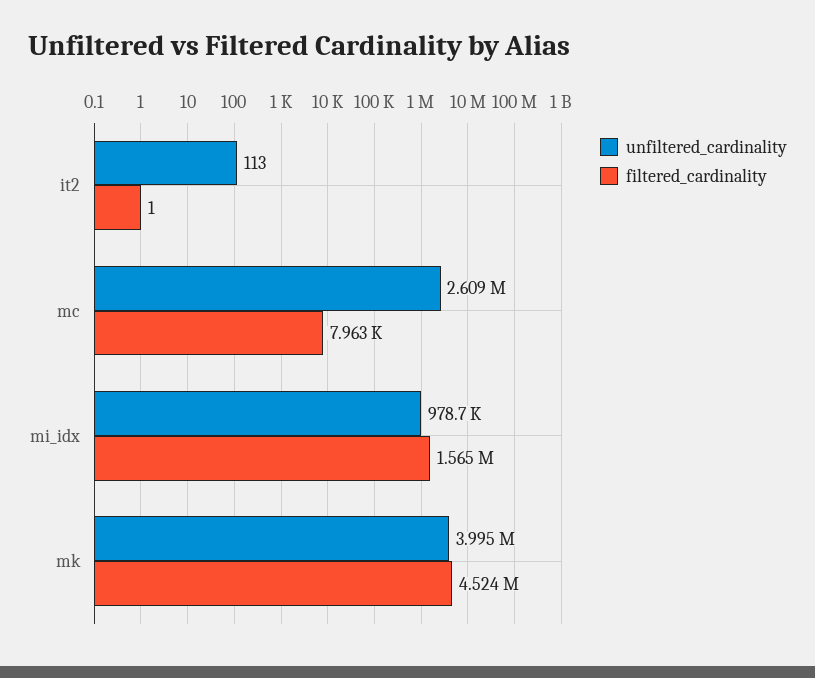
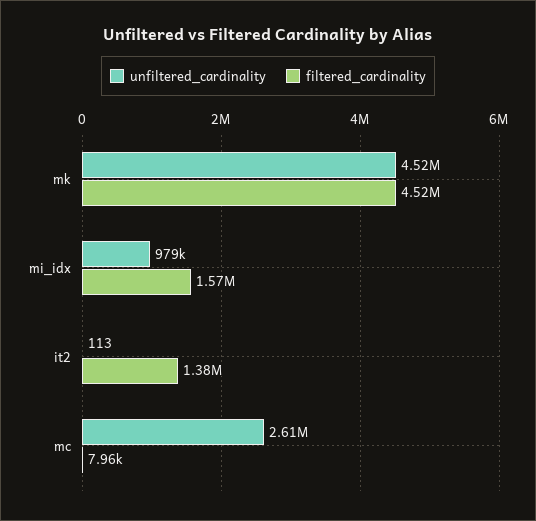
filtered_cardinality, it2: 1 -> 1380000
unfiltered_cardinality, mk: 3995000 -> 4520000

